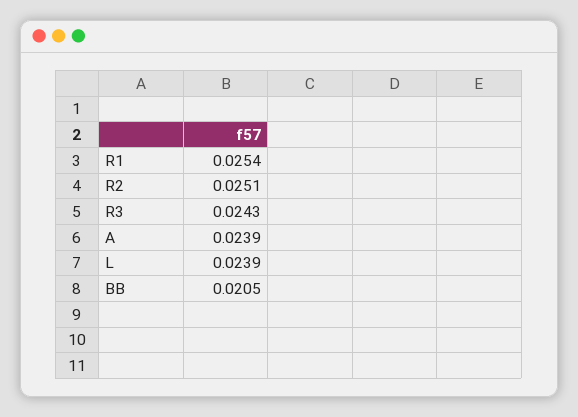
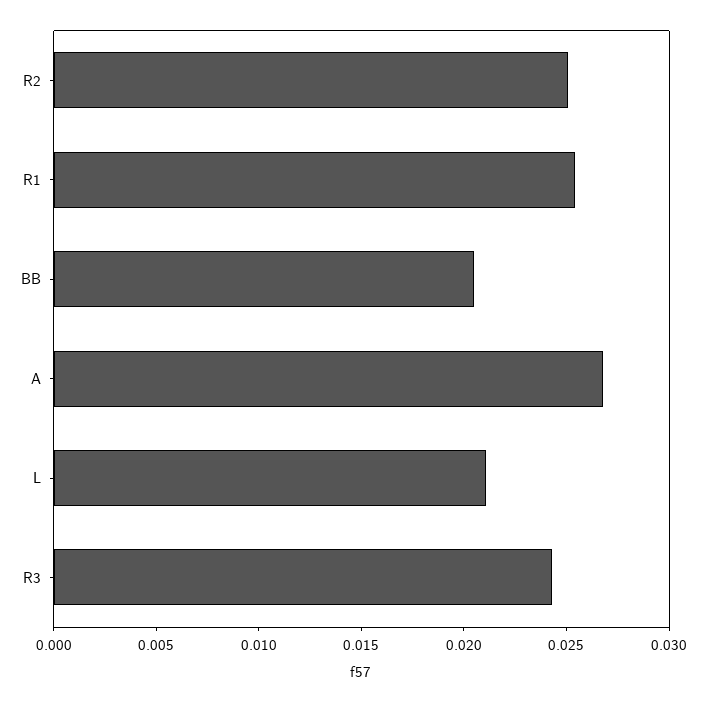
A: 0.0239 -> 0.027
L: 0.0239 -> 0.021

